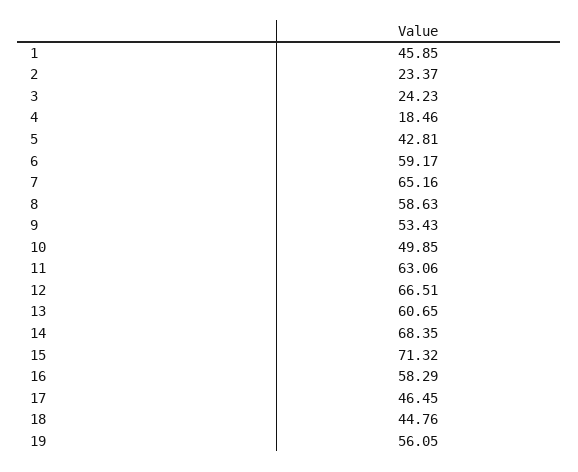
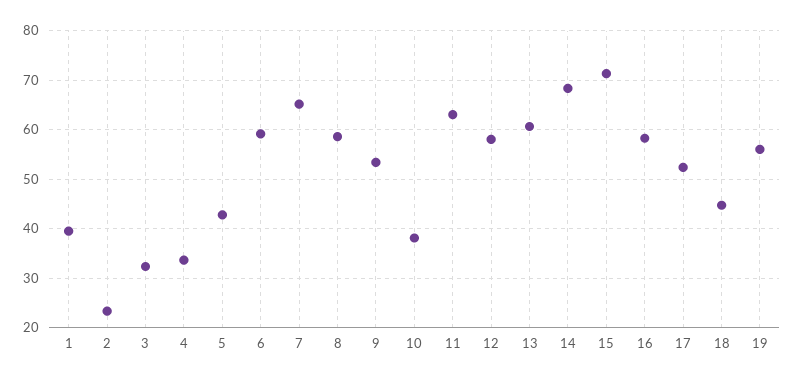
1: 45.85 -> 40
3: 24.23 -> 32
4: 18.46 -> 34
10: 49.85 -> 38
12: 66.51 -> 58
17: 46.45 -> 52

